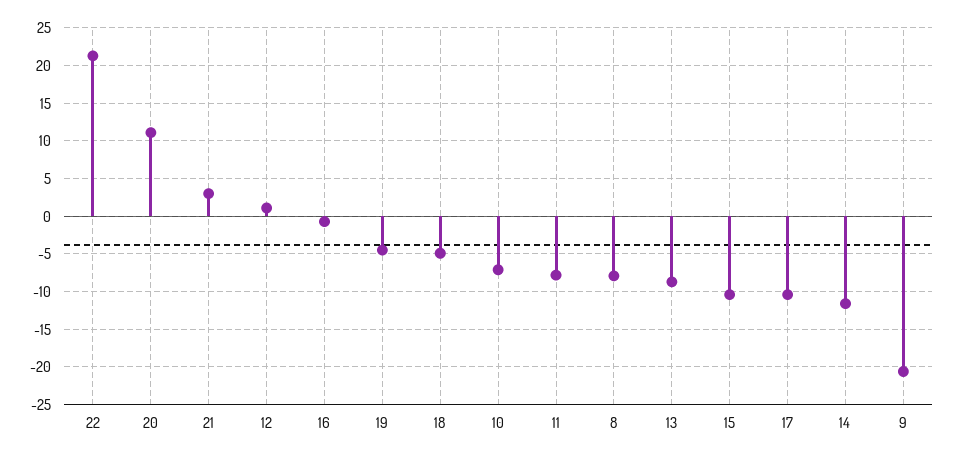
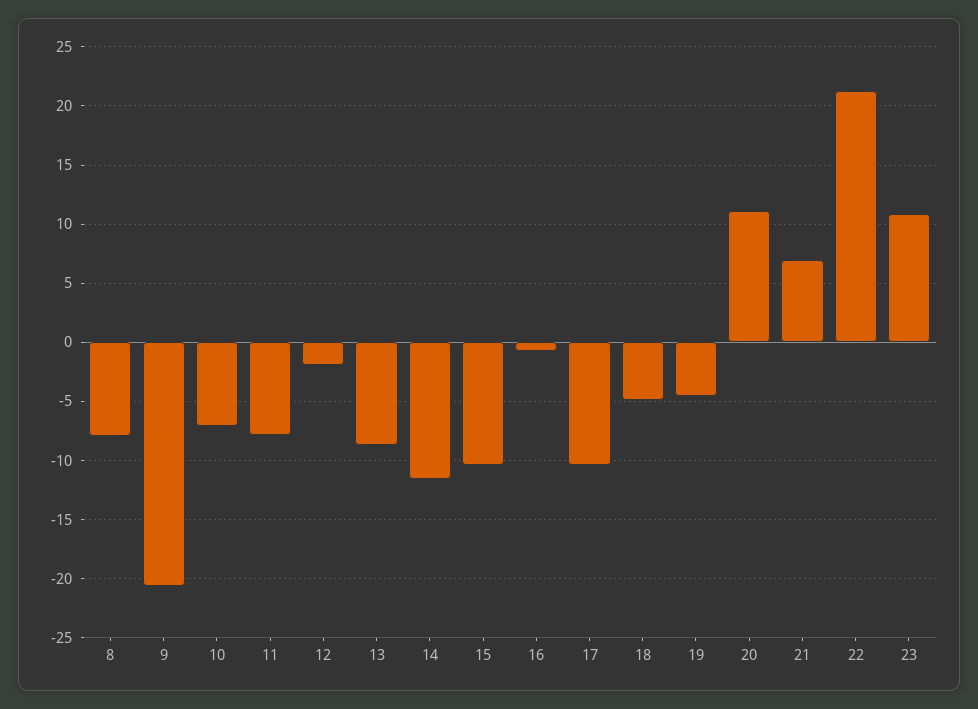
21: 3 -> 7
12: 1 -> -2
23: none -> 11

